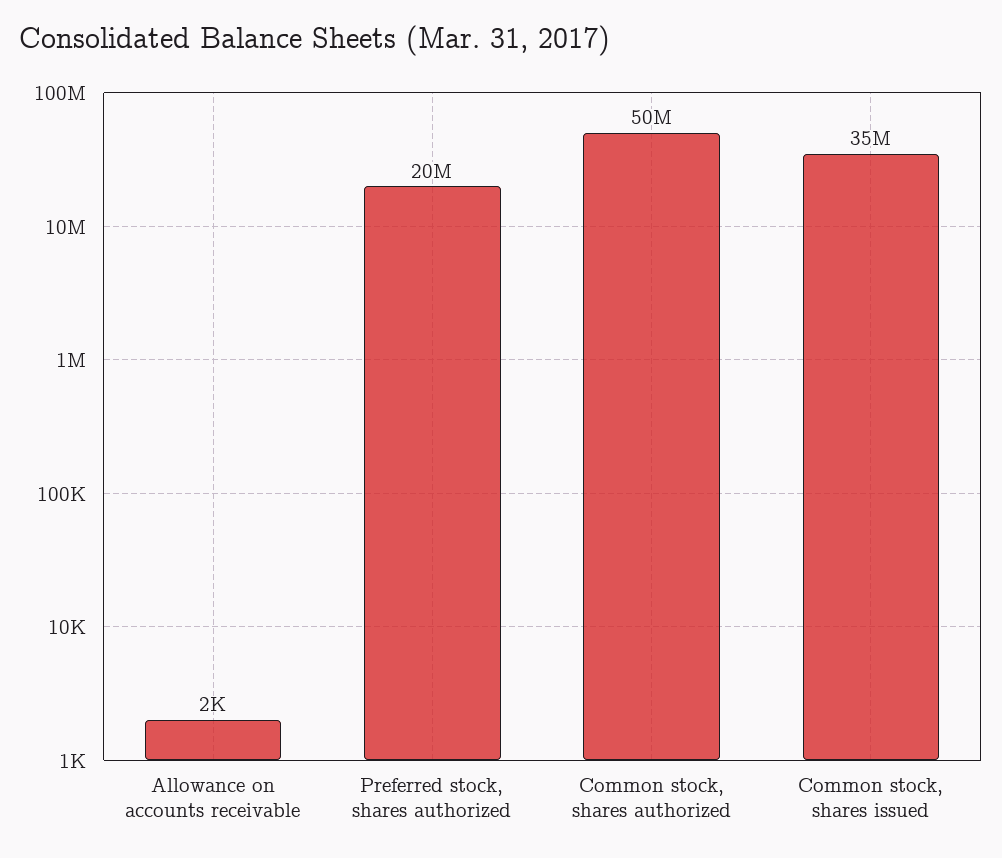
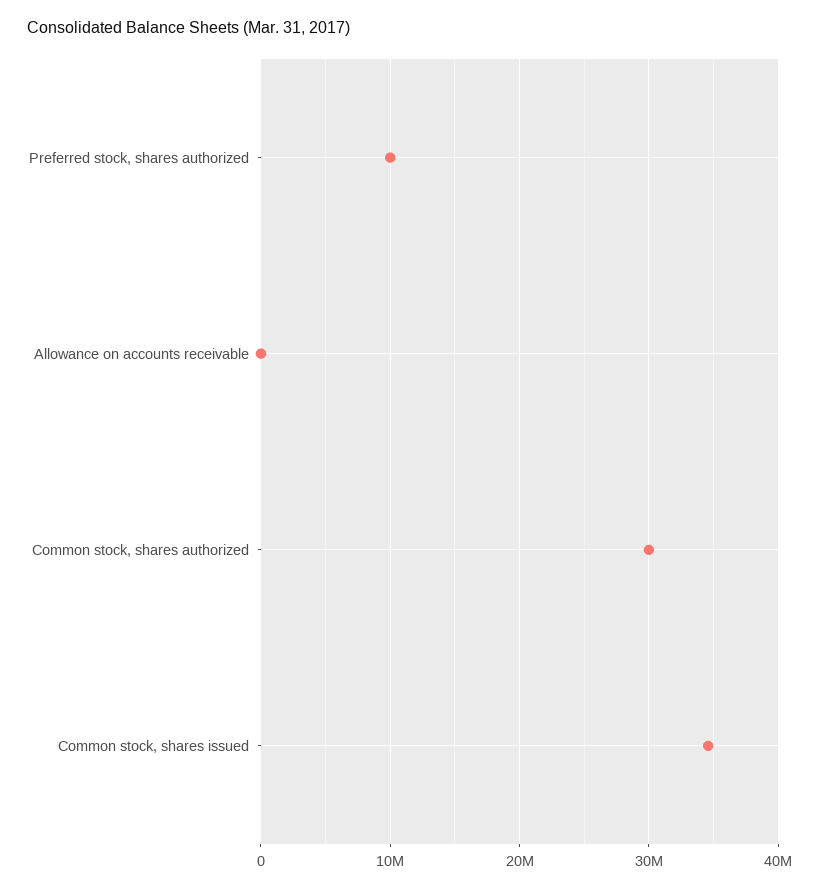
Preferred stock, shares authorized: 20000000 -> 10000000
Common stock, shares authorized: 50000000 -> 30000000

